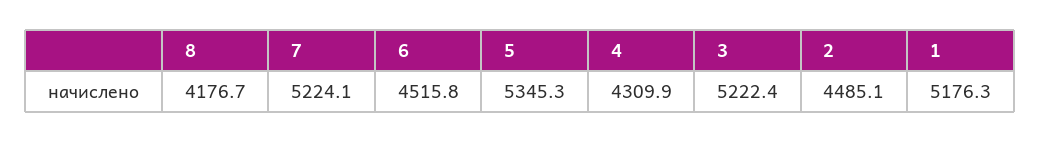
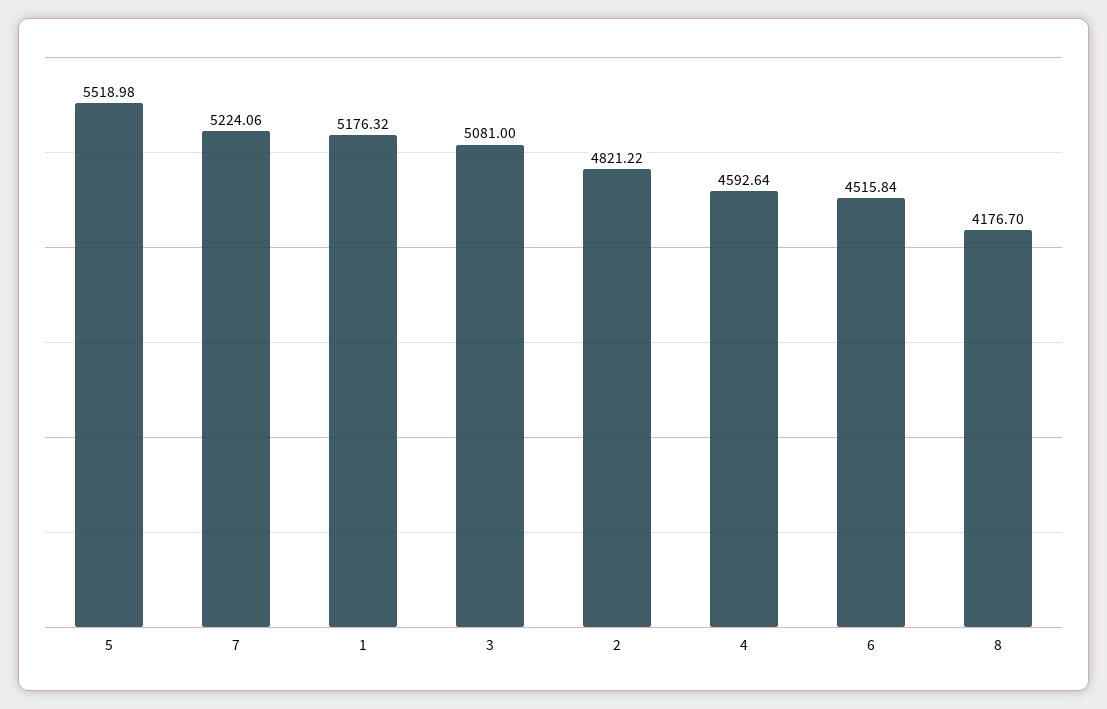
5: 5345.3 -> 5518.98
4: 4309.9 -> 4592.64
3: 5222.4 -> 5081
2: 4485.1 -> 4821.22

